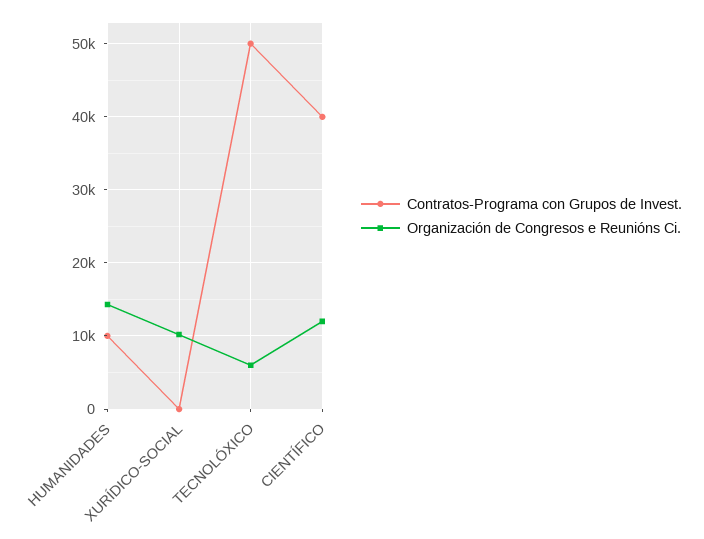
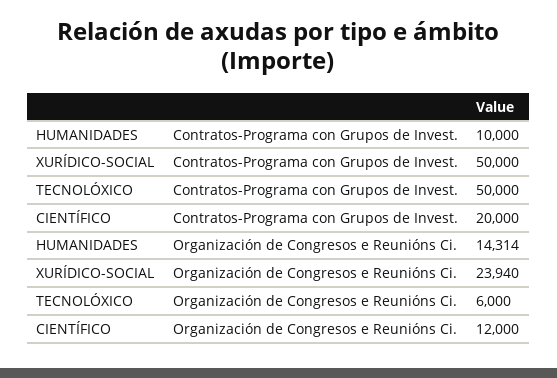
Contratos-Programa con Grupos de Invest., XURÍDICO-SOCIAL: 0 -> 50000
Organización de Congresos e Reunións Ci., XURÍDICO-SOCIAL: 10000 -> 23940
Contratos-Programa con Grupos de Invest., CIENTÍFICO: 40000 -> 20000

